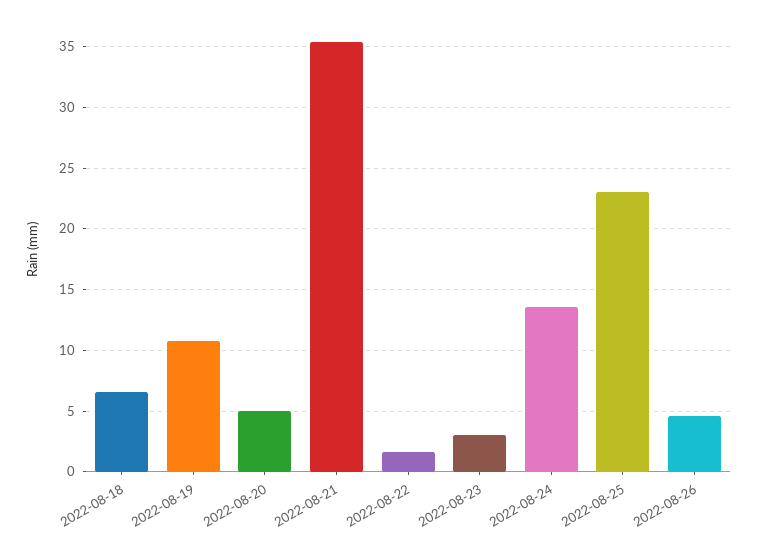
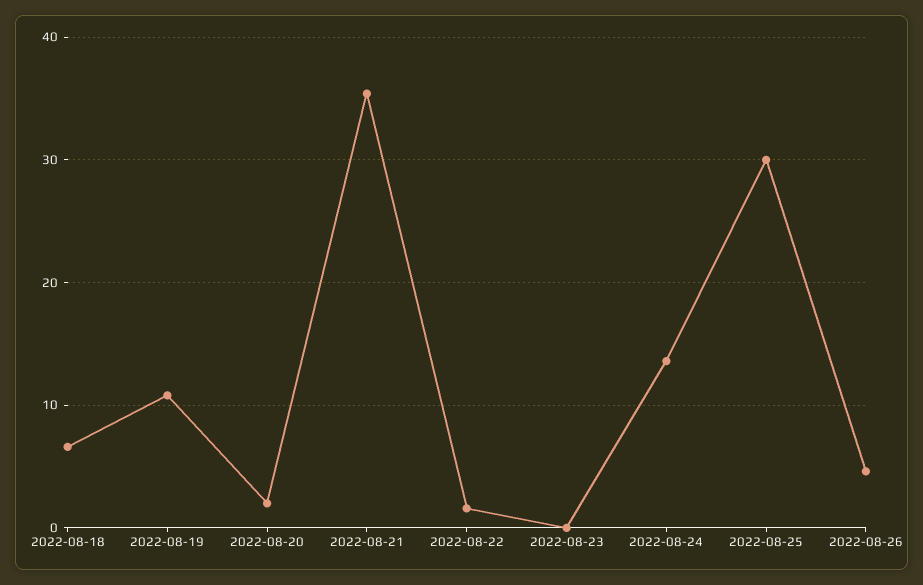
2022-08-20: 5 -> 2
2022-08-23: 3 -> 0
2022-08-25: 23 -> 30

